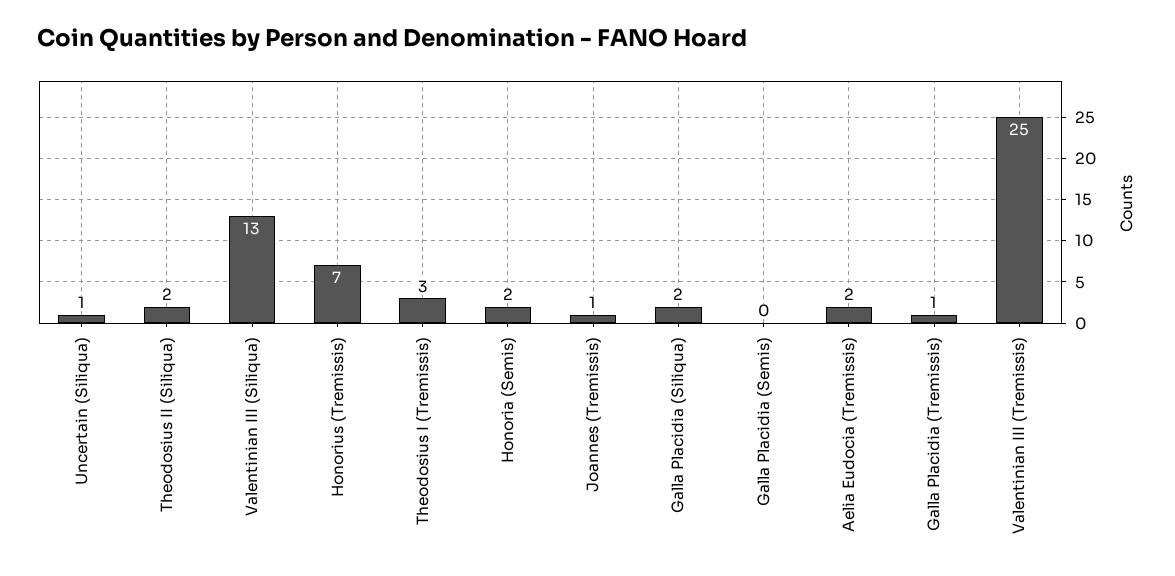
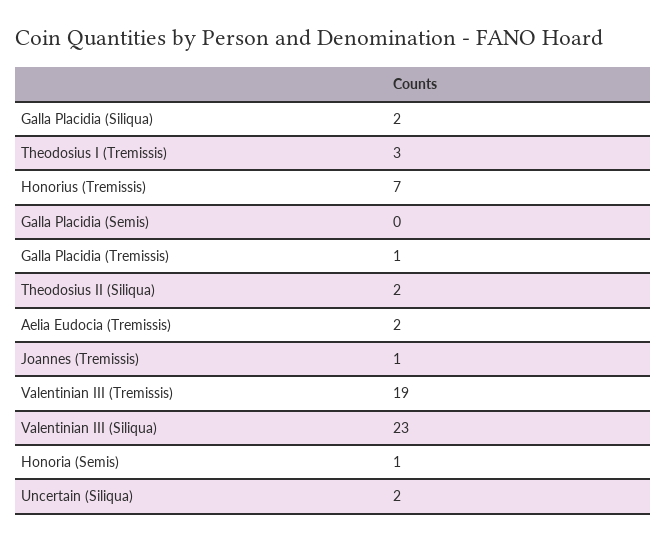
Uncertain (Siliqua): 1 -> 2
Valentinian III (Siliqua): 13 -> 23
Honoria (Semis): 2 -> 1
Valentinian III (Tremissis): 25 -> 19

